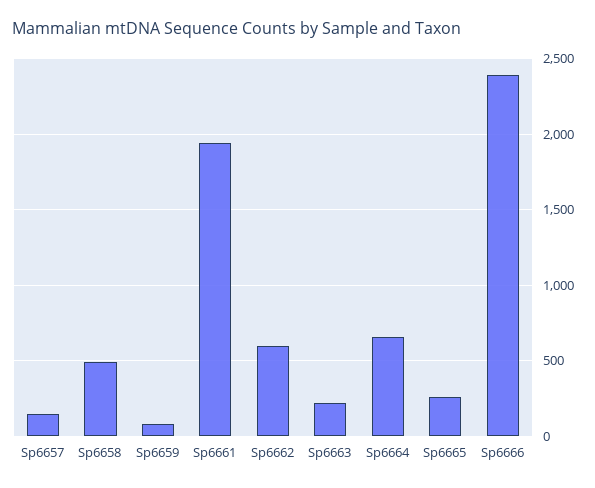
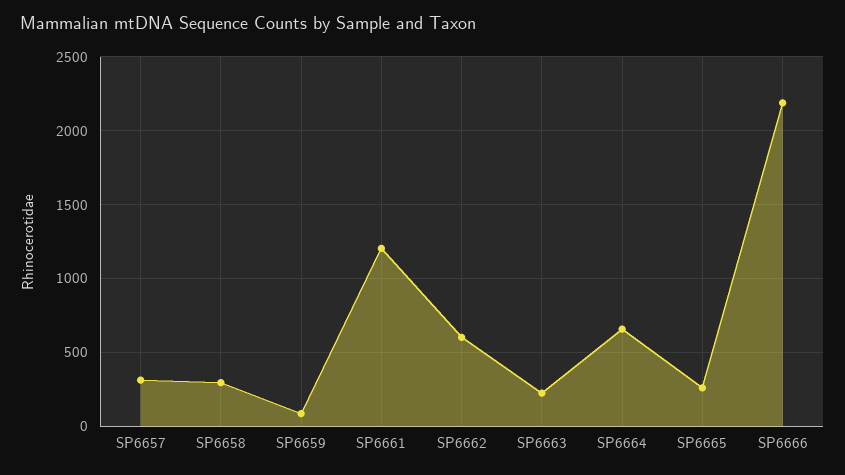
Sp6657: 150 -> 300
Sp6658: 500 -> 300
Sp6661: 1950 -> 1200
Sp6666: 2400 -> 2200

